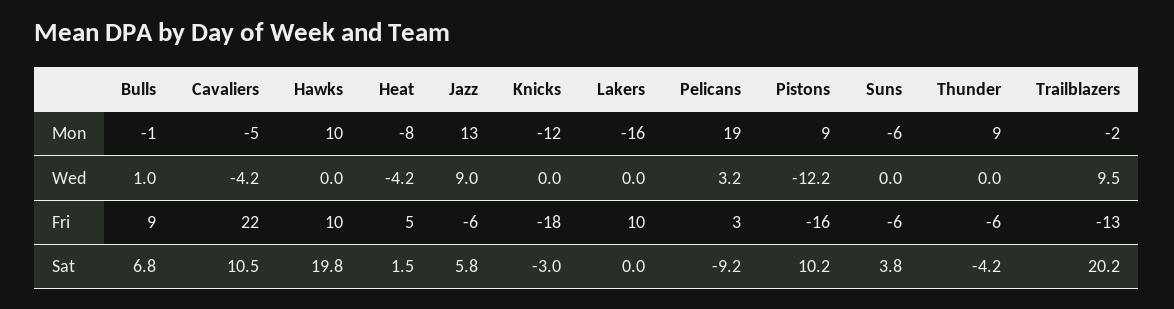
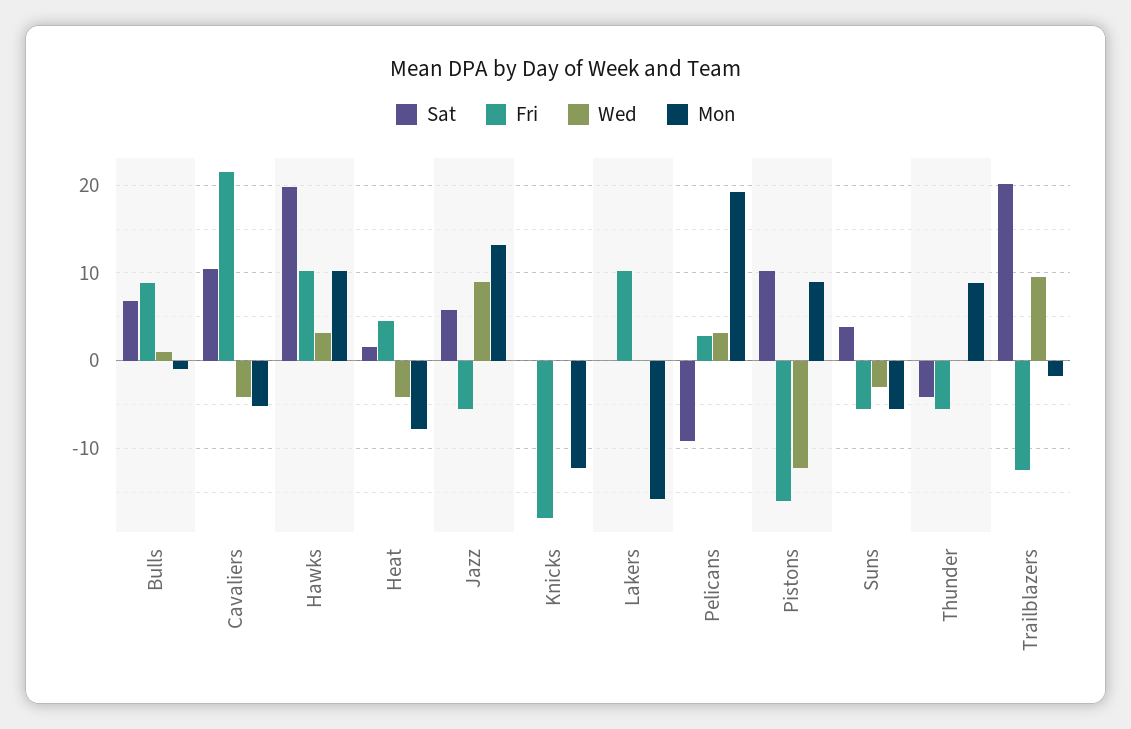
Wed, Hawks: 0 -> 3
Wed, Suns: 0 -> -3
Sat, Knicks: -3 -> 0

